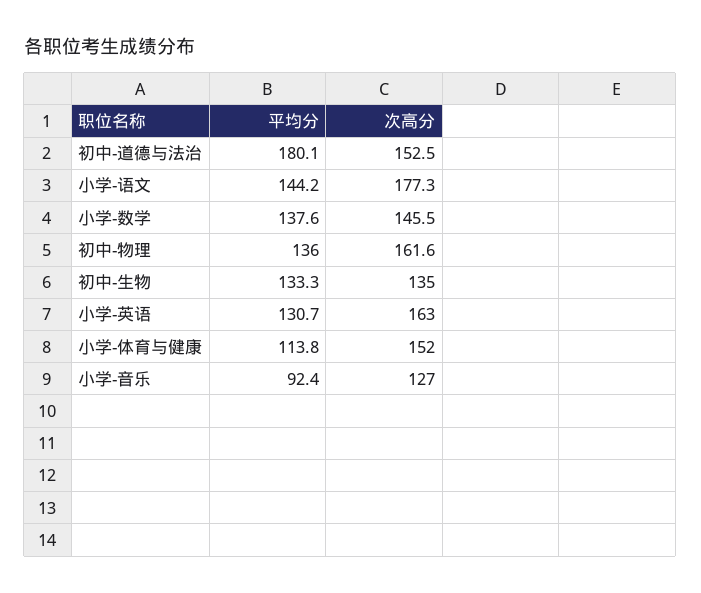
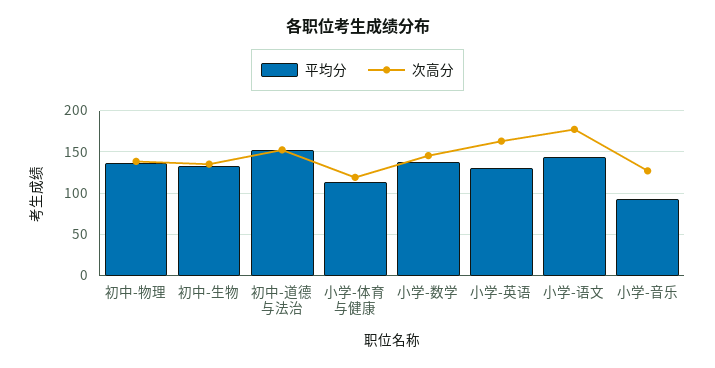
平均分, 初中-道德与法治: 180.1 -> 150
次高分, 初中-物理: 161.6 -> 140
次高分, 小学-体育与健康: 152 -> 120

